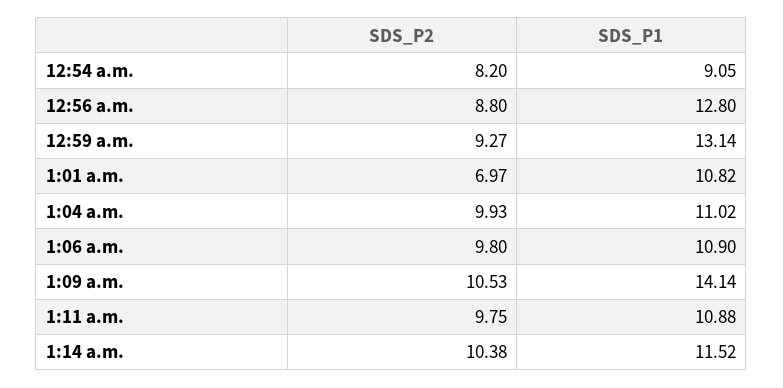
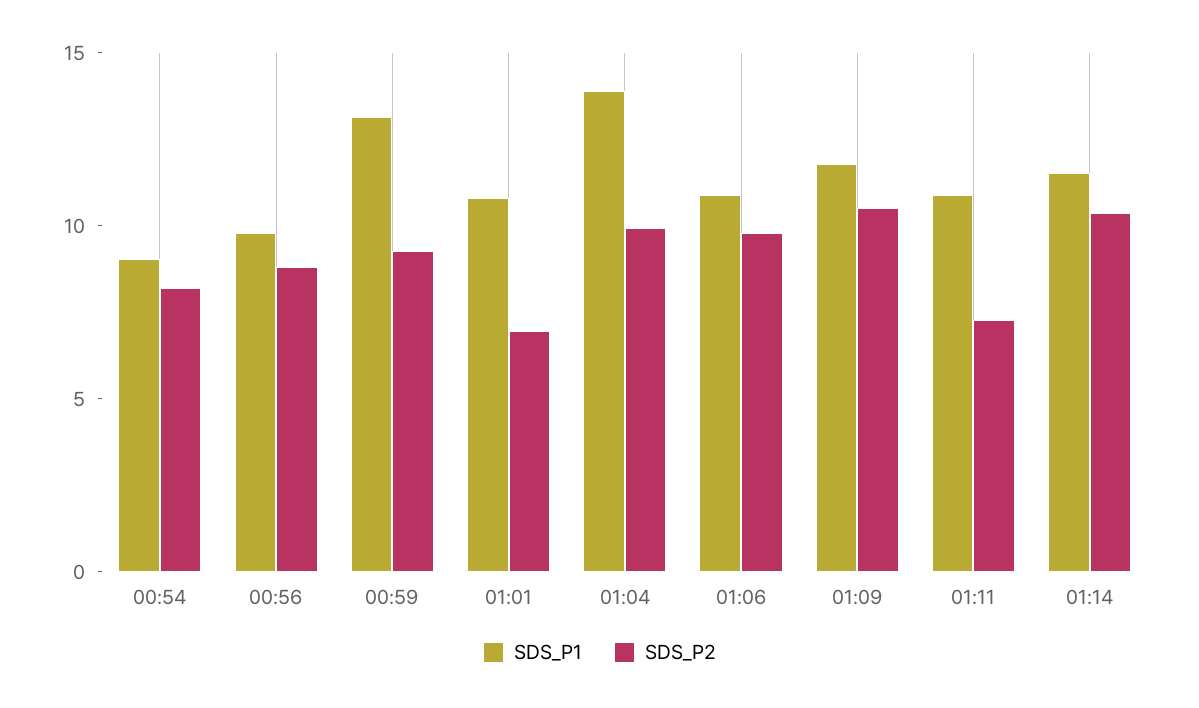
SDS_P1, 12:56 a.m.: 12.8 -> 10
SDS_P1, 1:04 a.m.: 11.02 -> 14
SDS_P1, 1:09 a.m.: 14.14 -> 12
SDS_P2, 1:11 a.m.: 9.75 -> 7

